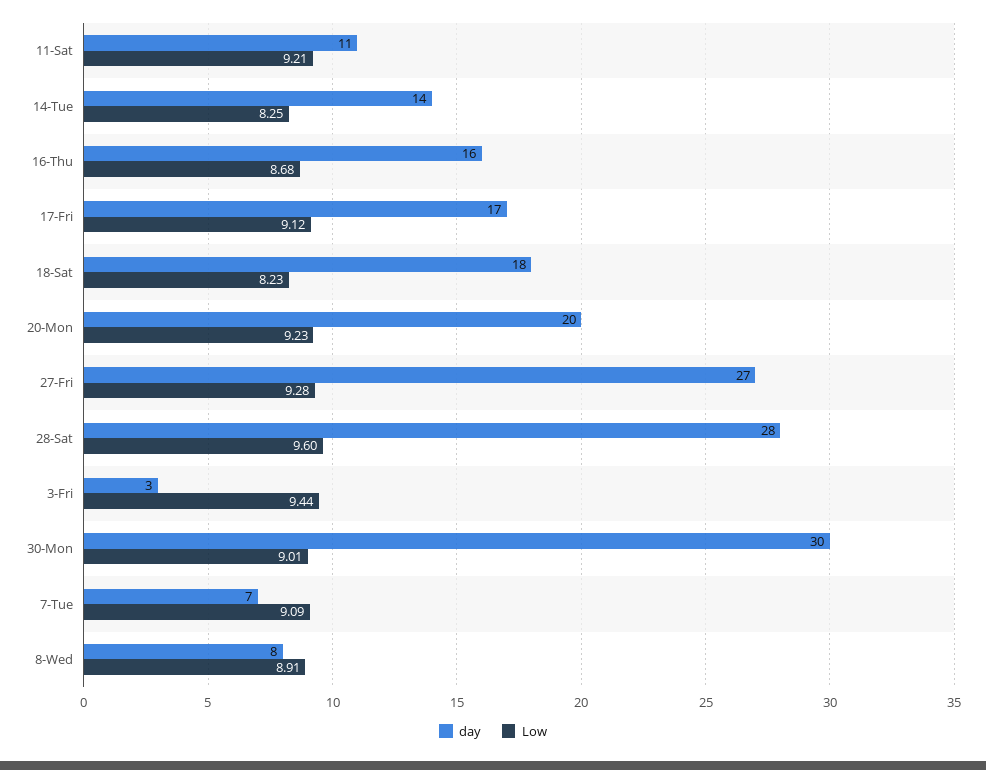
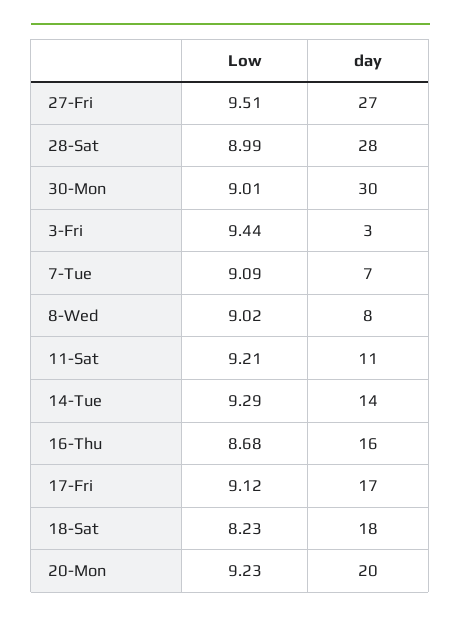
Low, 14-Tue: 8.25 -> 9.29
Low, 27-Fri: 9.28 -> 9.51
Low, 28-Sat: 9.6 -> 8.99
Low, 8-Wed: 8.91 -> 9.02

